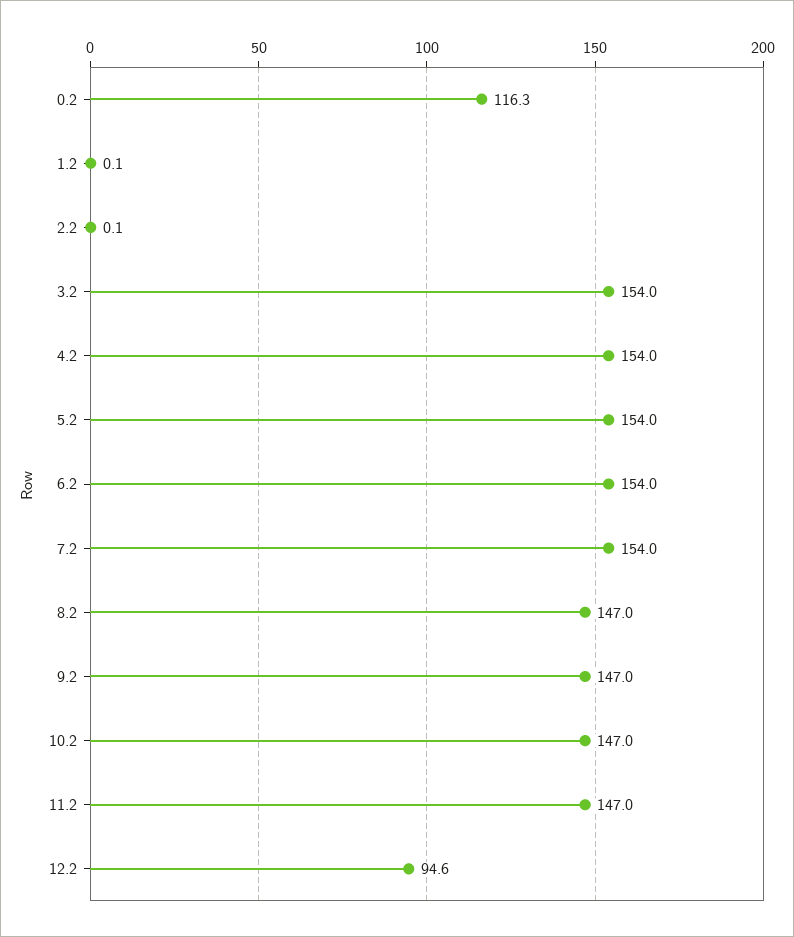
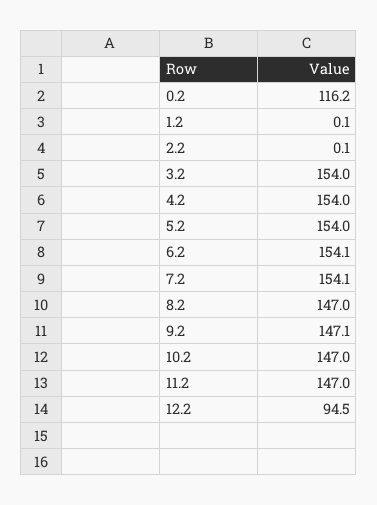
0.2: 116.3 -> 116.2
6.2: 154 -> 154.1
7.2: 154 -> 154.1
9.2: 147 -> 147.1
12.2: 94.6 -> 94.5

